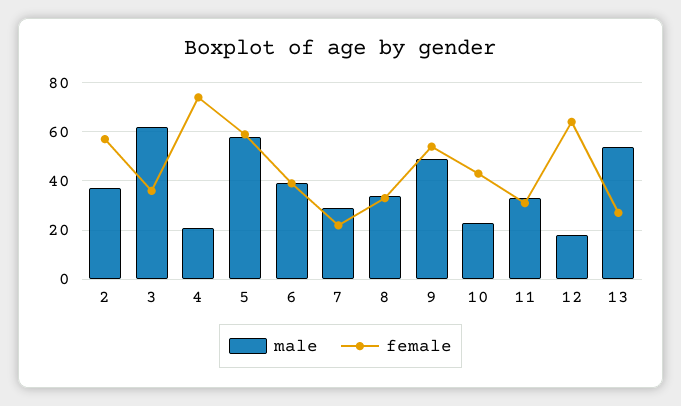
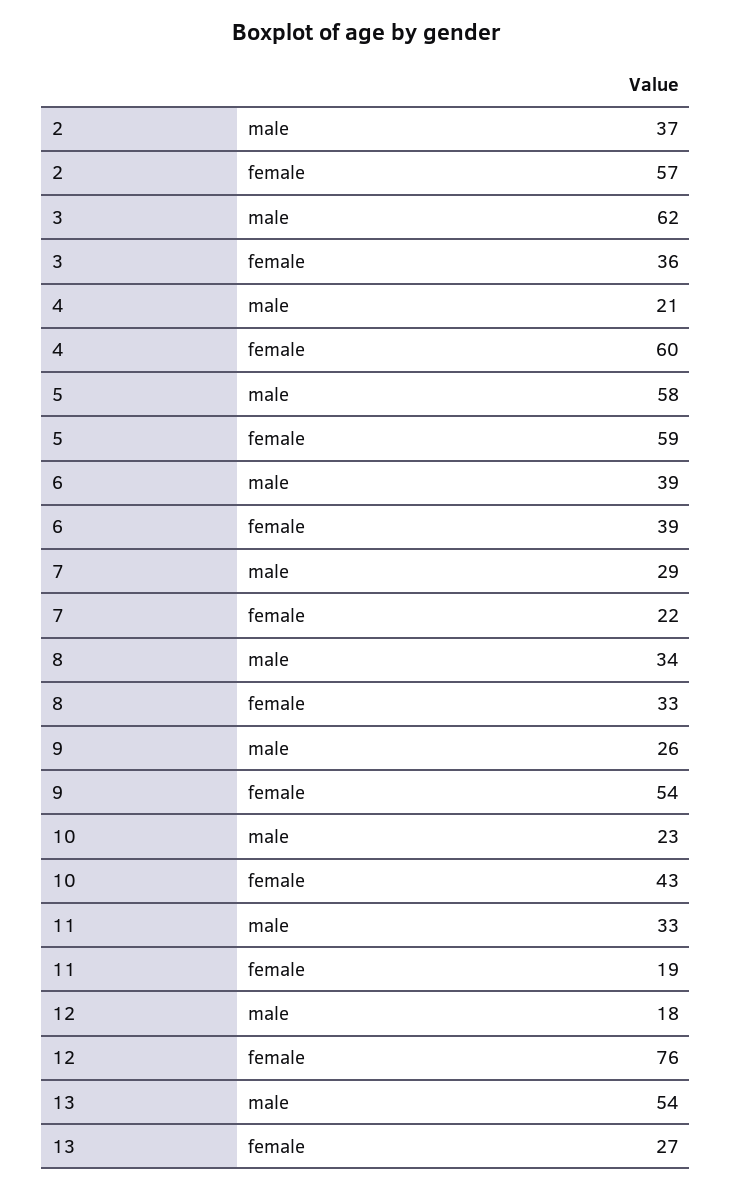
female, 4: 75 -> 60
male, 9: 50 -> 26
female, 11: 30 -> 19
female, 12: 65 -> 76

